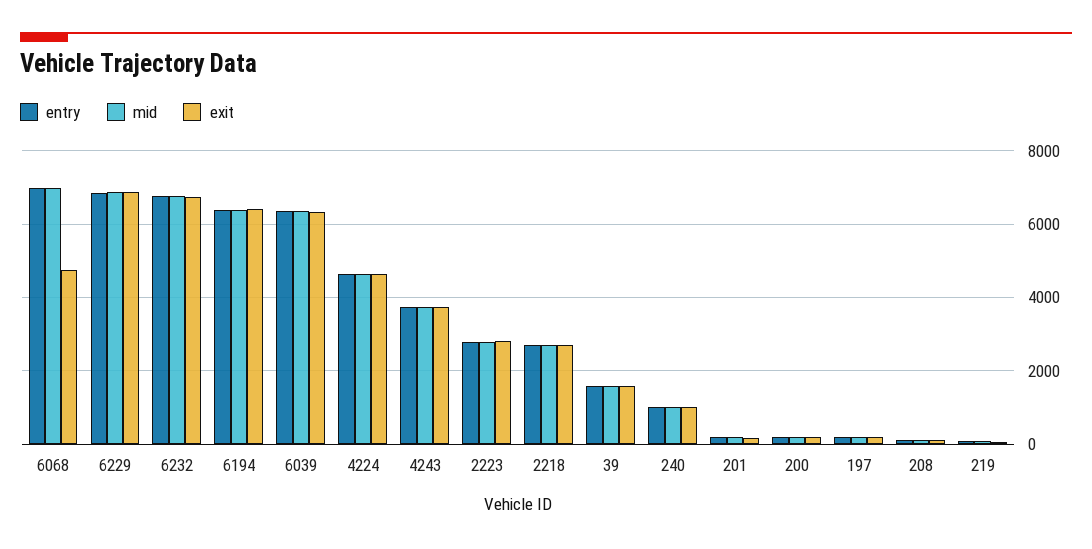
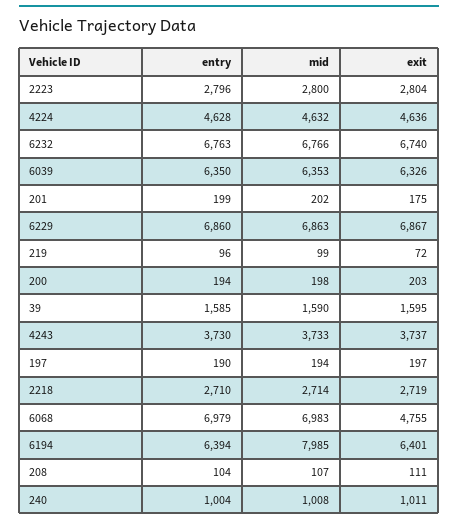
mid, 6194: 6400 -> 7985

